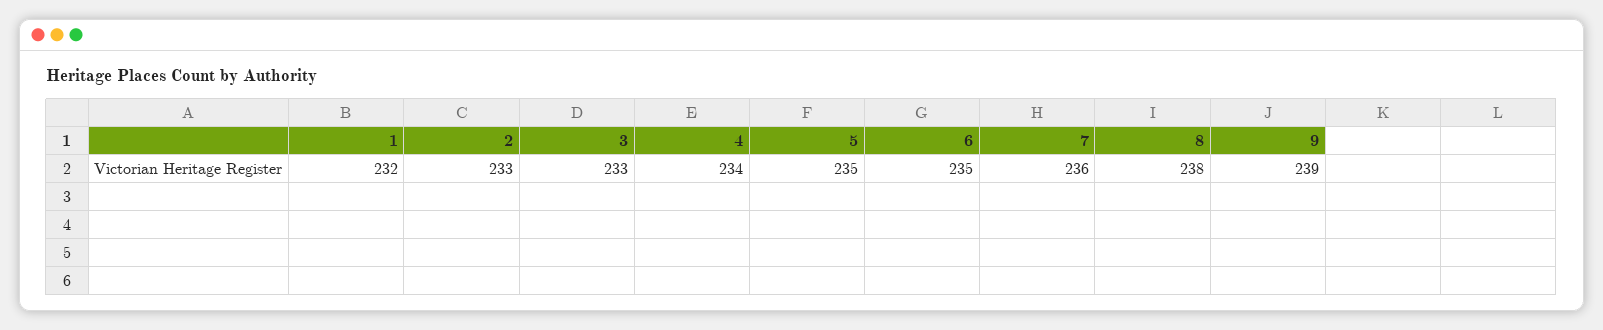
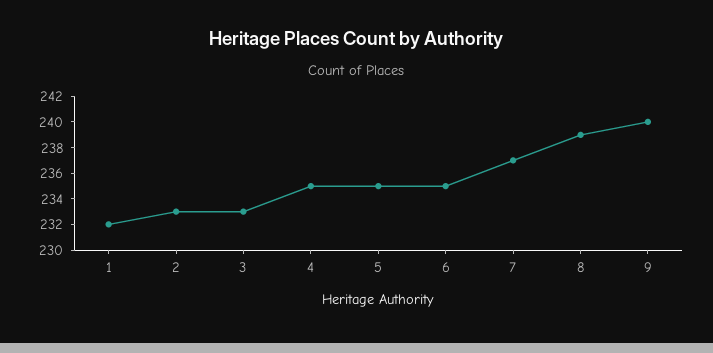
4: 234 -> 235
7: 236 -> 237
8: 238 -> 239
9: 239 -> 240

